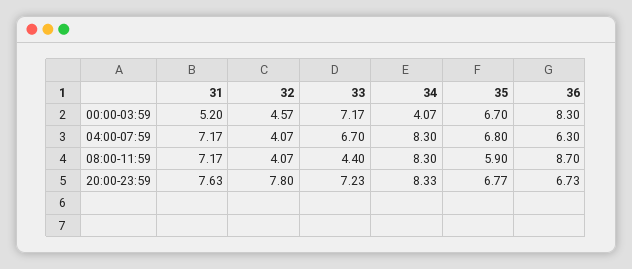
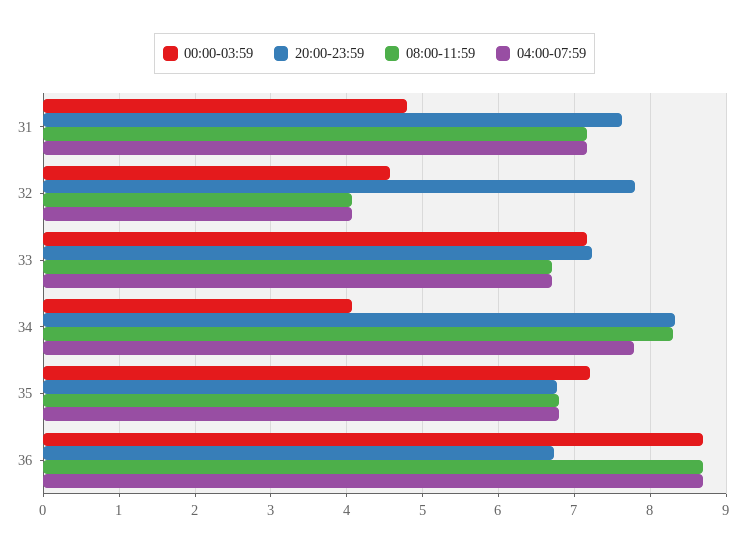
00:00-03:59, 31: 5.2 -> 4.8
00:00-03:59, 35: 6.7 -> 7.2
00:00-03:59, 36: 8.3 -> 8.7
04:00-07:59, 34: 8.3 -> 7.8
04:00-07:59, 36: 6.3 -> 8.7
08:00-11:59, 33: 4.4 -> 6.7
08:00-11:59, 35: 5.9 -> 6.8

